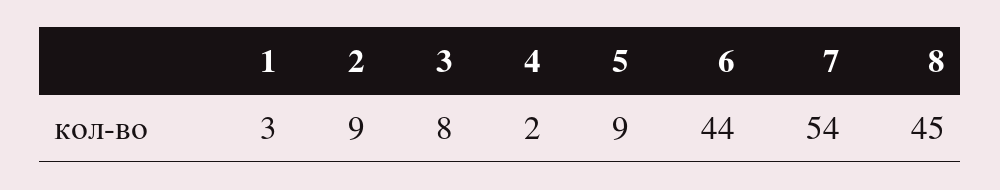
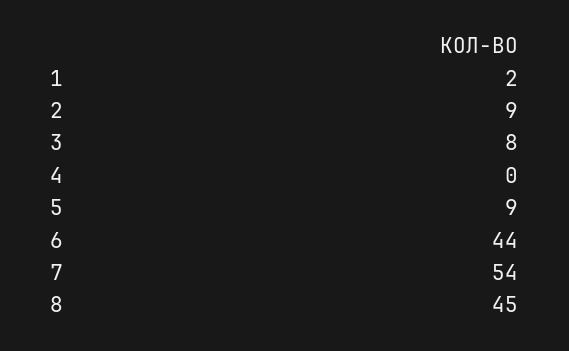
1: 3 -> 2
4: 2 -> 0

